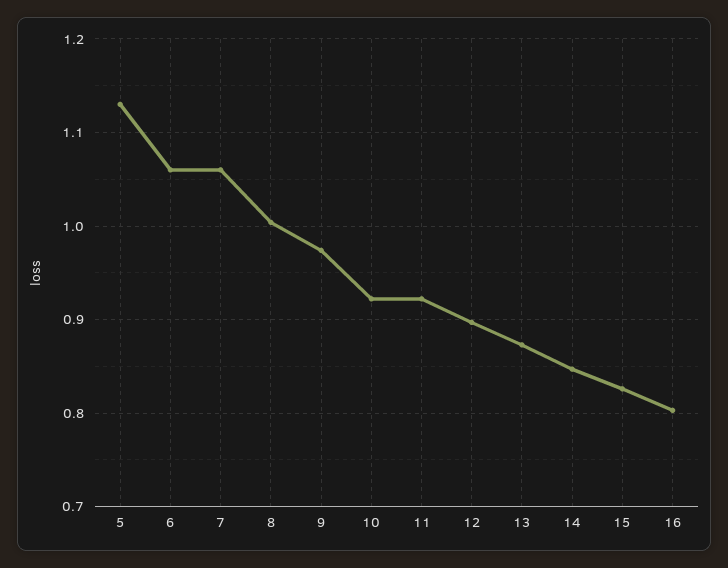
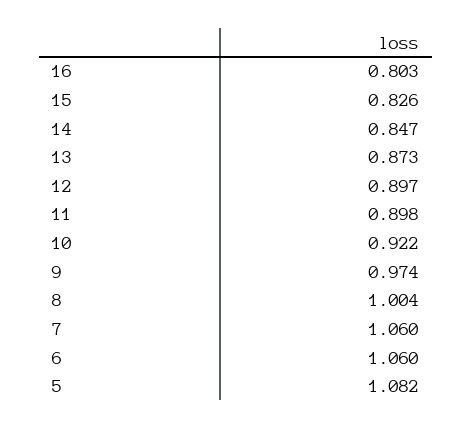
5: 1.13 -> 1.082
11: 0.92 -> 0.898

